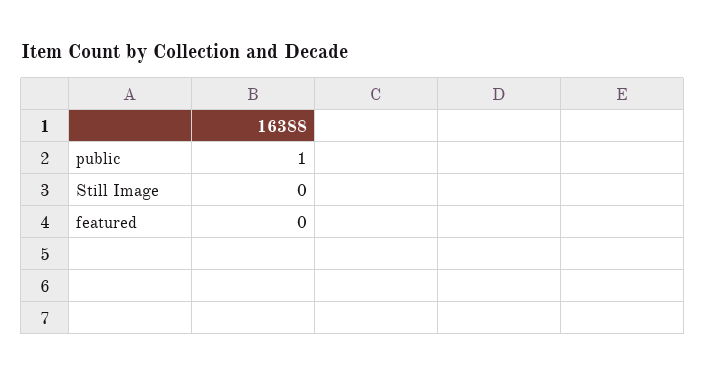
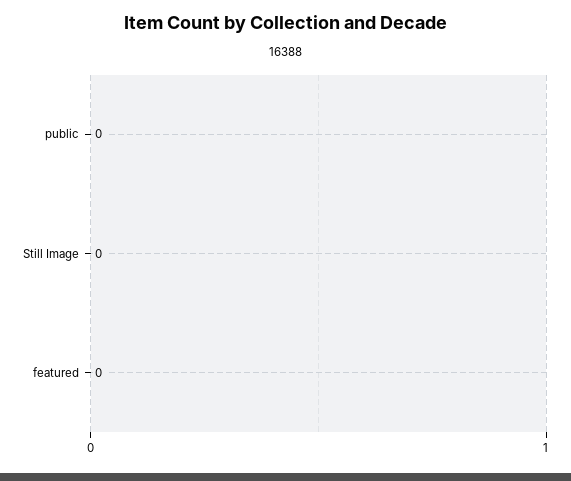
public: 1 -> 0

